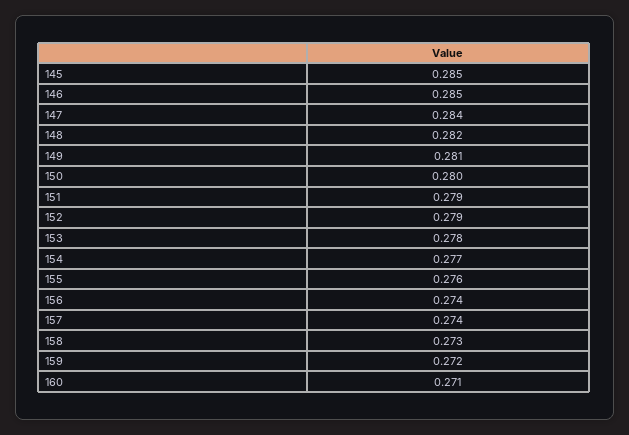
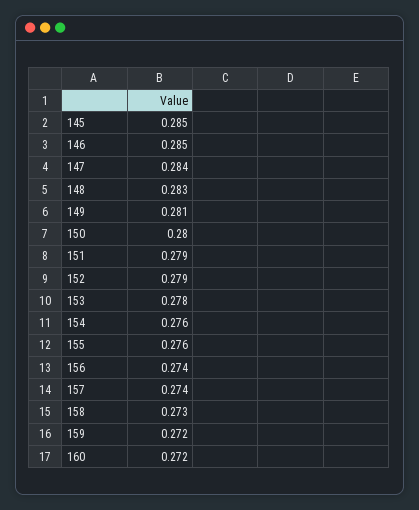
148: 0.282 -> 0.283
154: 0.277 -> 0.276
160: 0.271 -> 0.272

